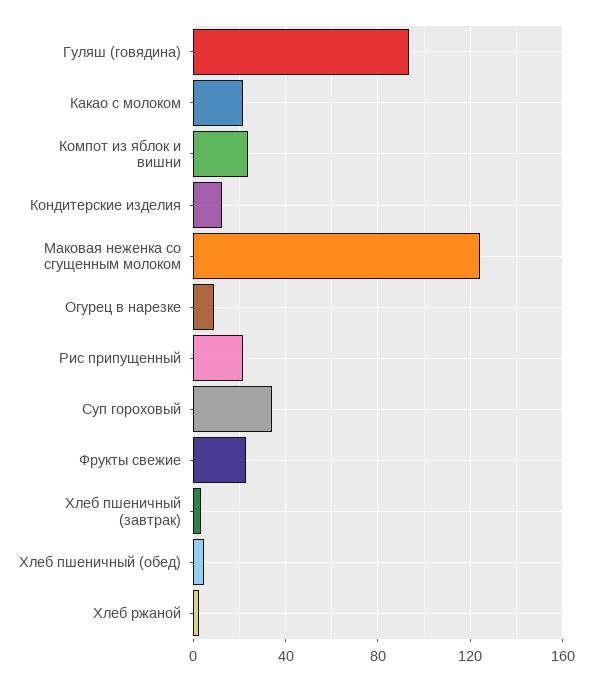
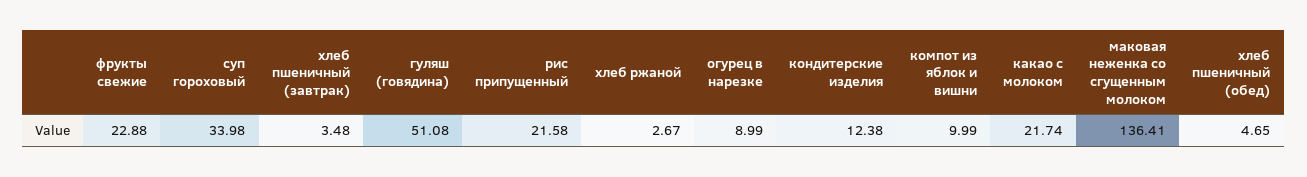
Гуляш (говядина): 95 -> 51.08
Компот из яблок и вишни: 25 -> 9.99
Маковая неженка со сгущенным молоком: 125 -> 136.41

